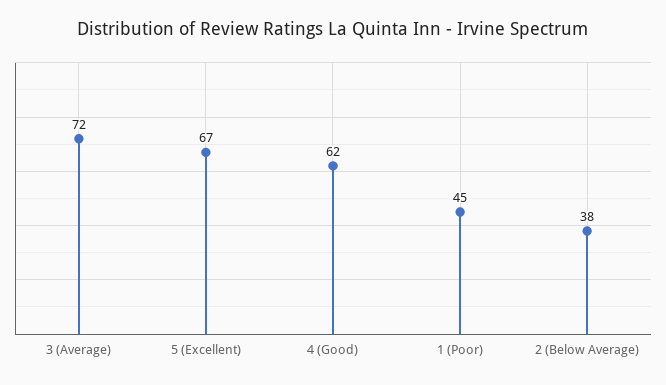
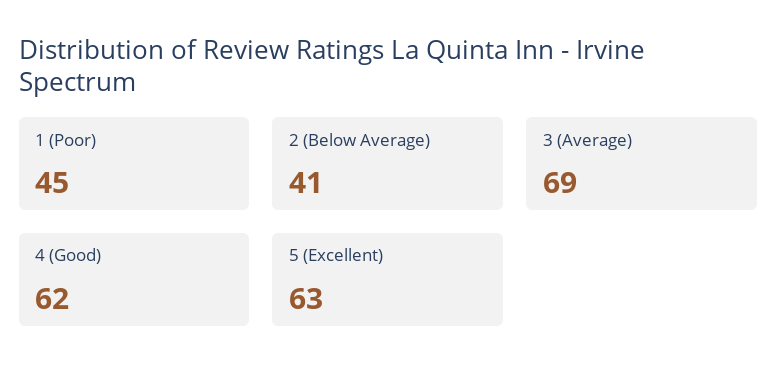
3 (Average): 72 -> 69
5 (Excellent): 67 -> 63
2 (Below Average): 38 -> 41

